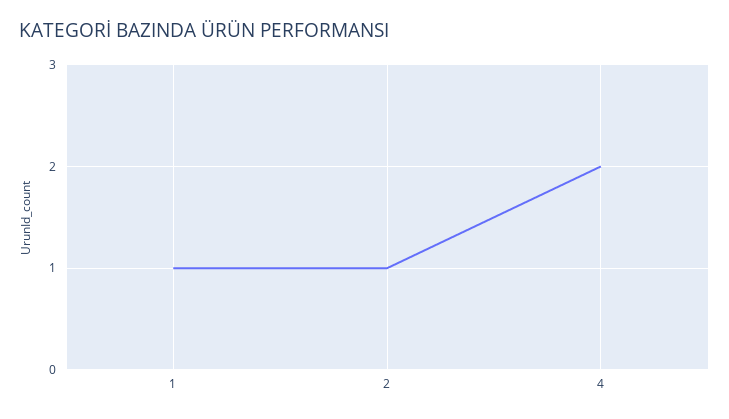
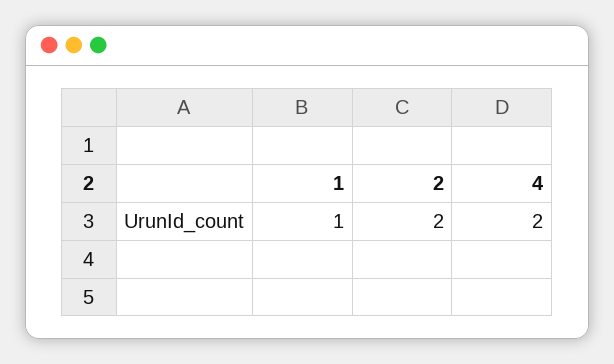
2: 1 -> 2

